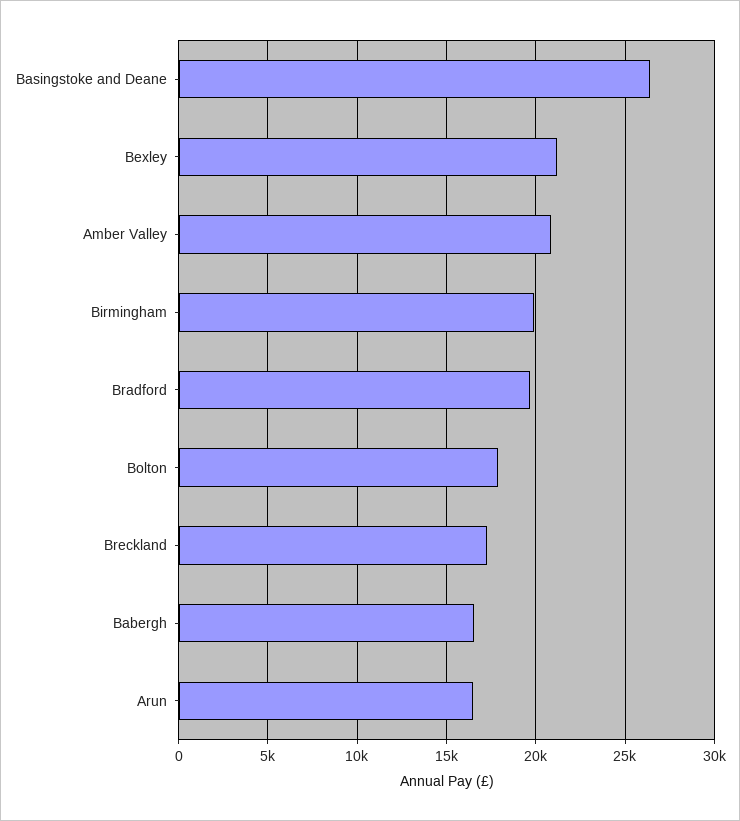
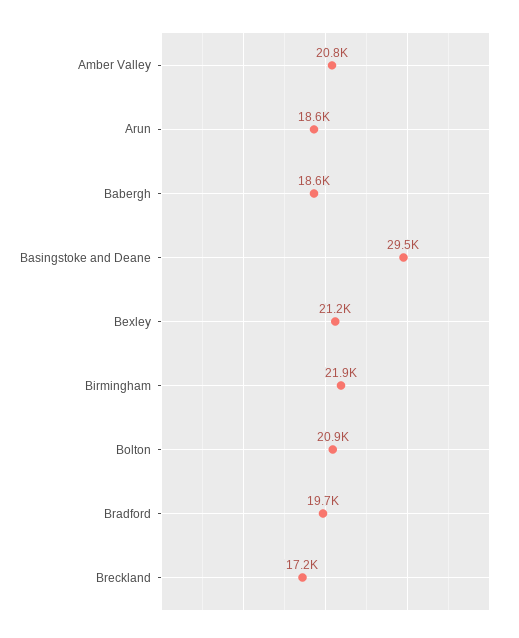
Basingstoke and Deane: 26500 -> 29500
Birmingham: 20000 -> 21900
Bolton: 18000 -> 20900
Babergh: 16500 -> 18600
Arun: 16500 -> 18600

